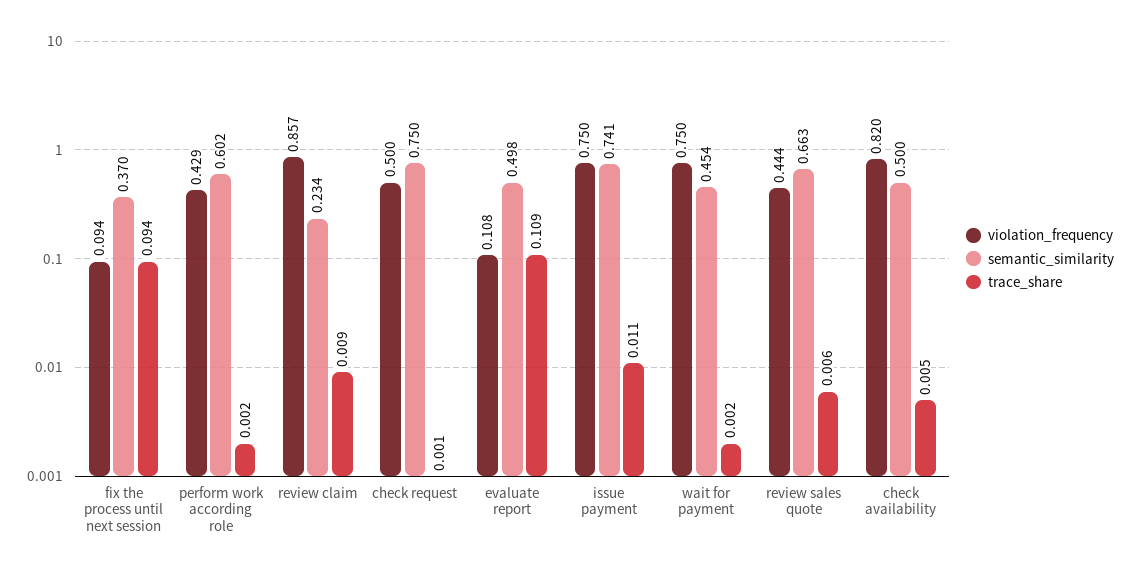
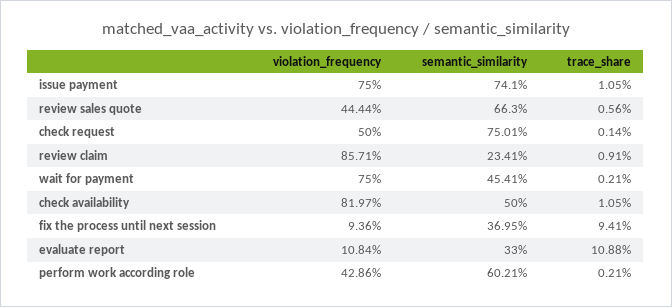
semantic_similarity, evaluate report: 0.498 -> 0.33
trace_share, check availability: 0.005 -> 0.0105

